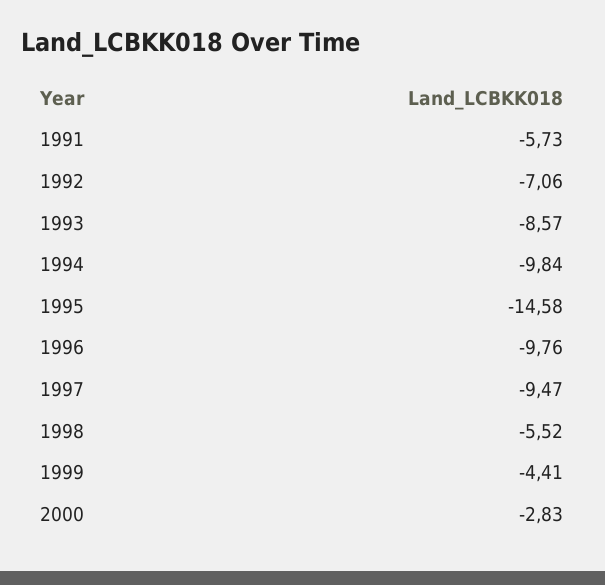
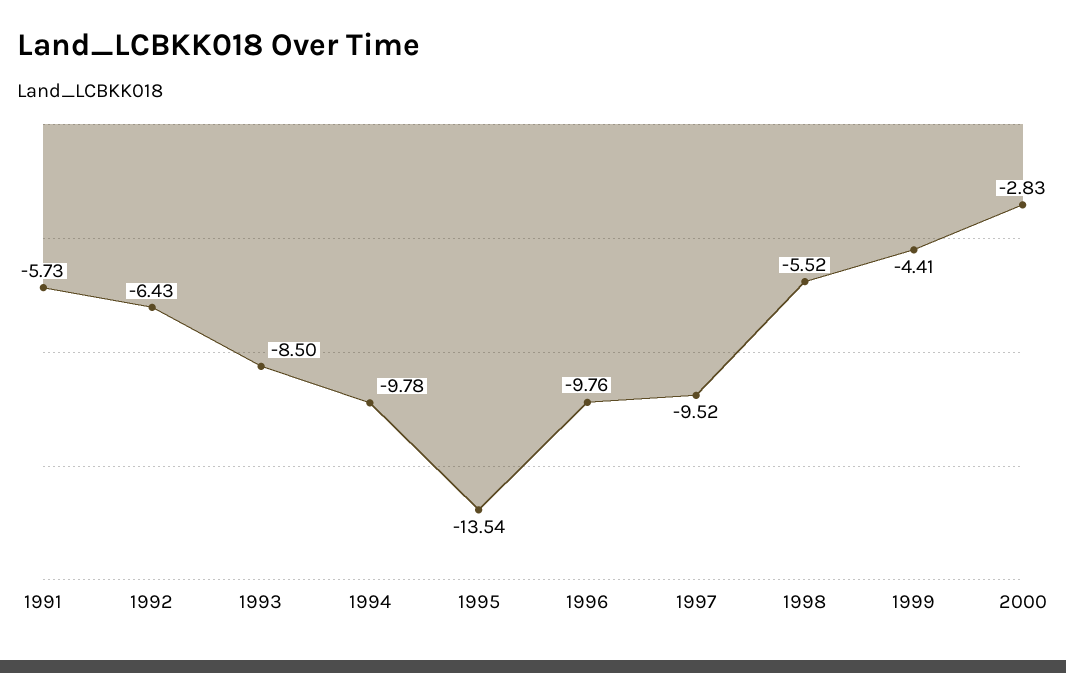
1992: -7.06 -> -6.43
1993: -8.57 -> -8.5
1994: -9.84 -> -9.78
1995: -14.58 -> -13.54
1997: -9.47 -> -9.52

